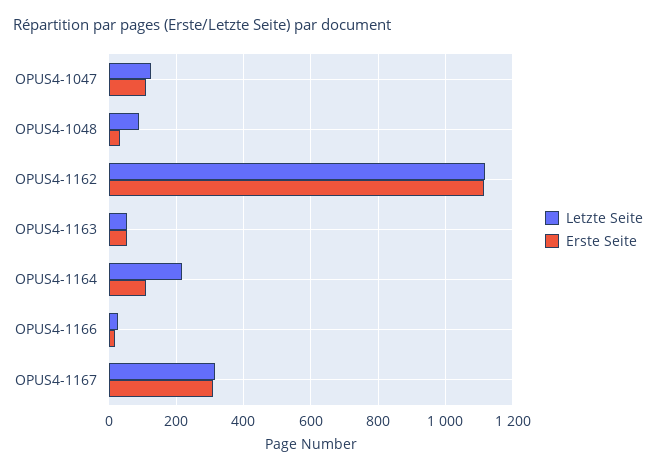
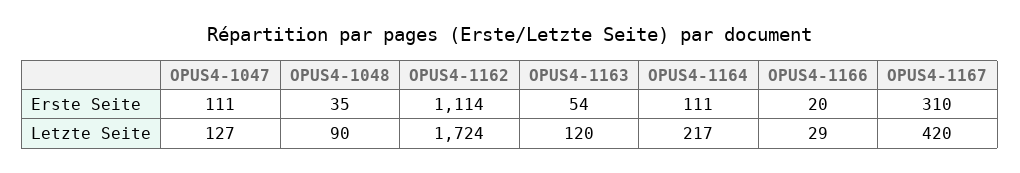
Letzte Seite, OPUS4-1162: 1120 -> 1724
Letzte Seite, OPUS4-1163: 60 -> 120
Letzte Seite, OPUS4-1167: 320 -> 420

